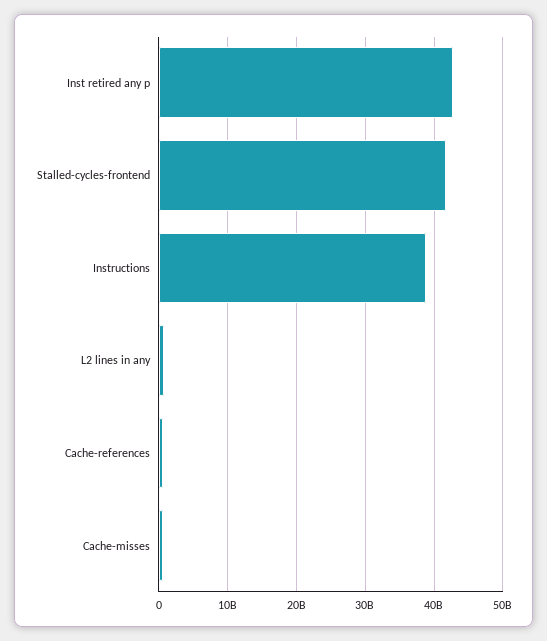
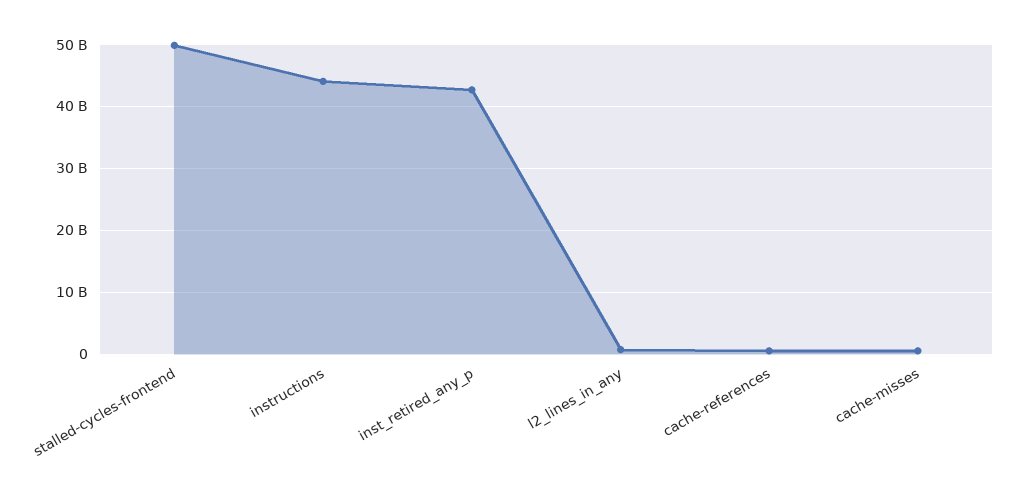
Stalled-cycles-frontend: 42000000000 -> 50000000000
Instructions: 39000000000 -> 44000000000

